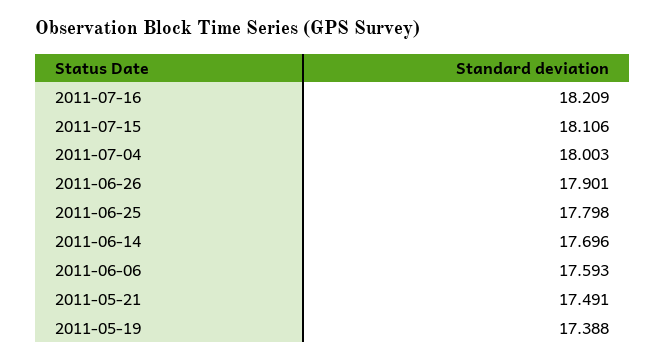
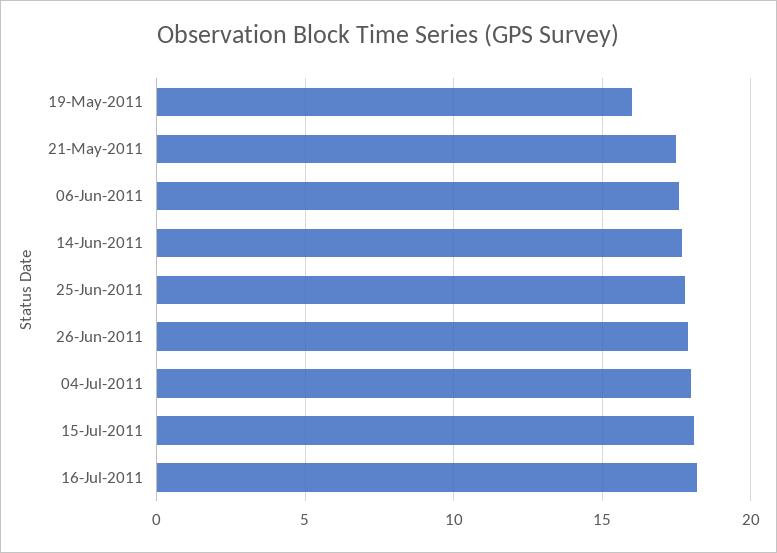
2011-05-19: 17.388 -> 16

